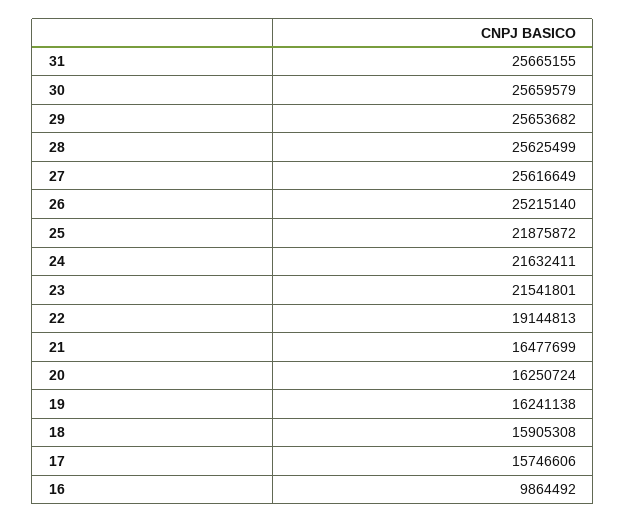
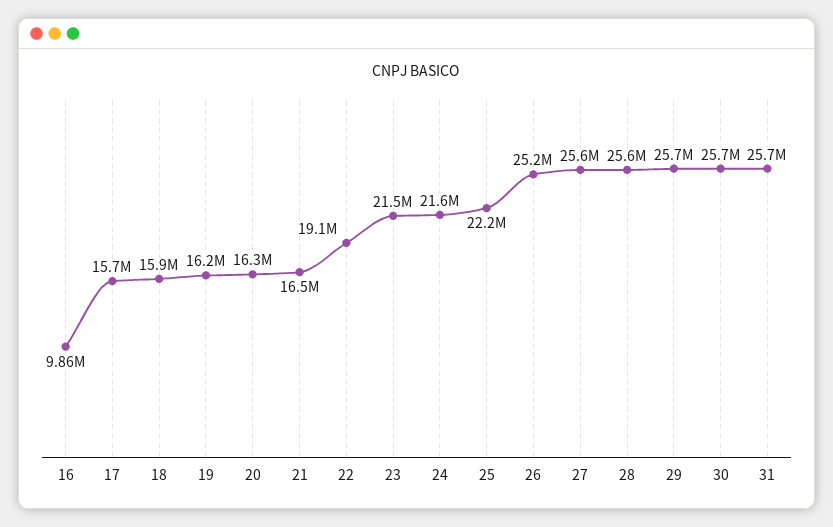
25: 21875872 -> 22200000

